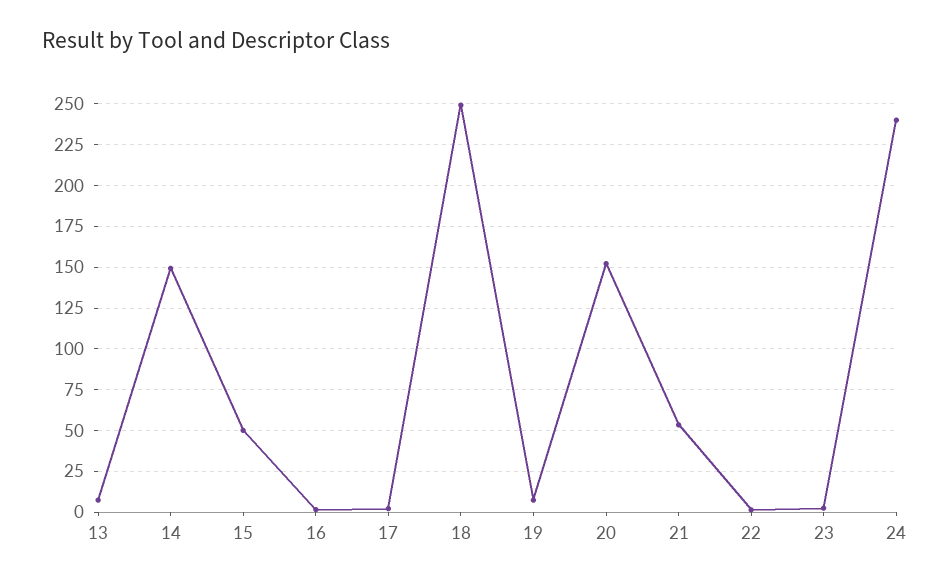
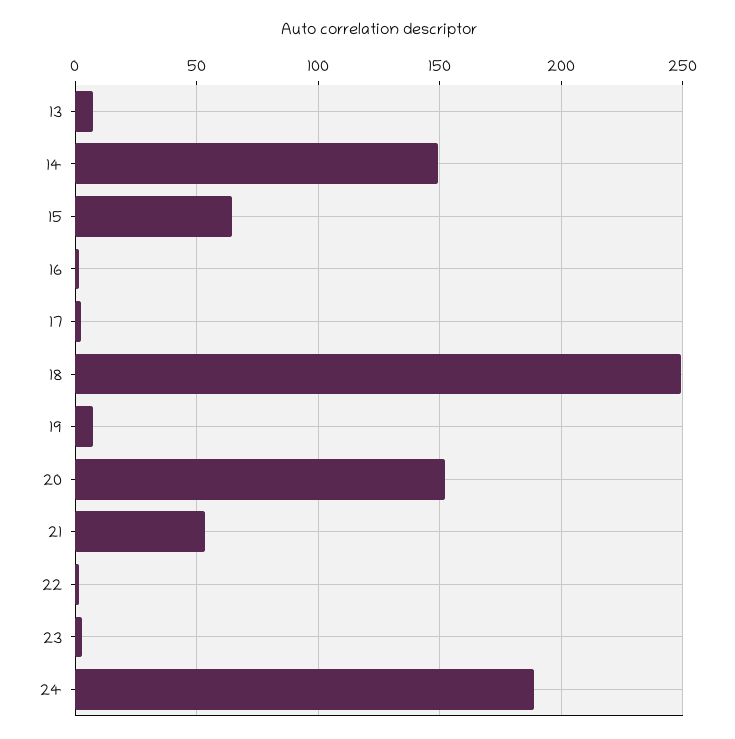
15: 50 -> 65
24: 240 -> 190

